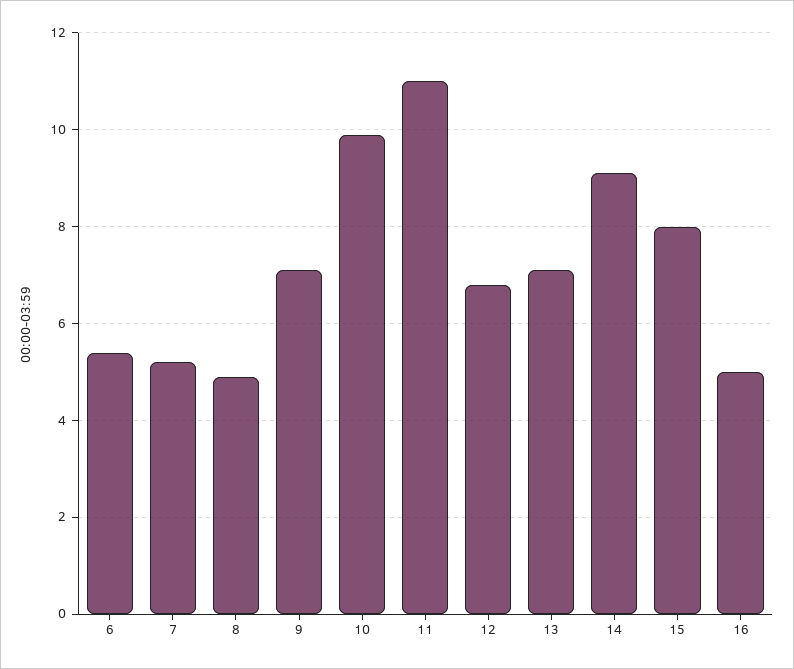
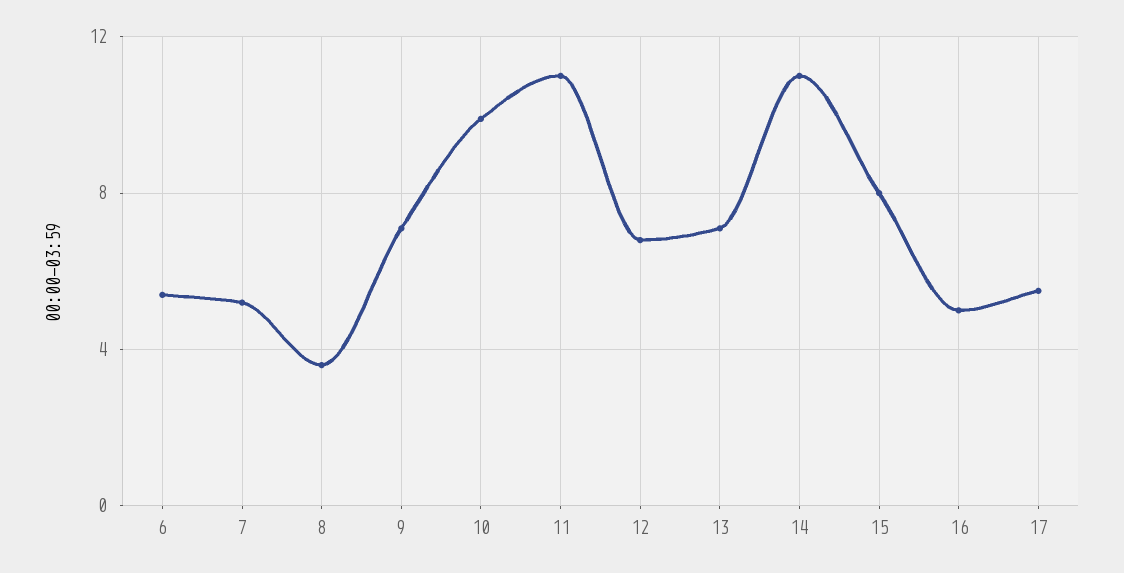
8: 5 -> 3.5
14: 9 -> 11
17: none -> 5.5

